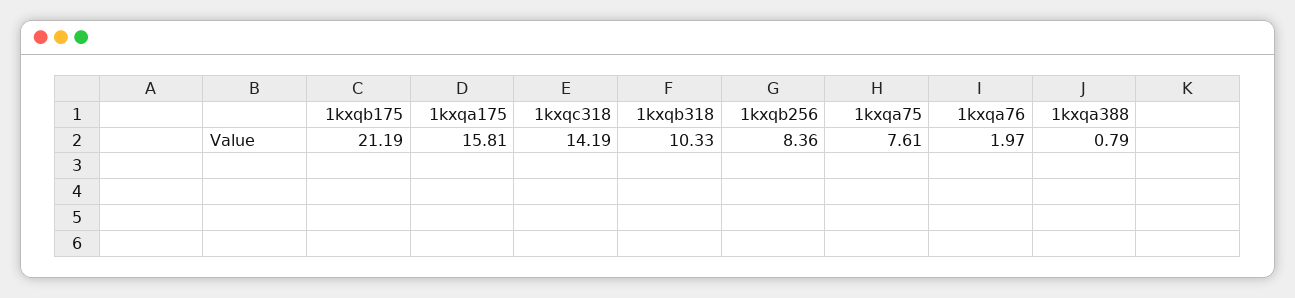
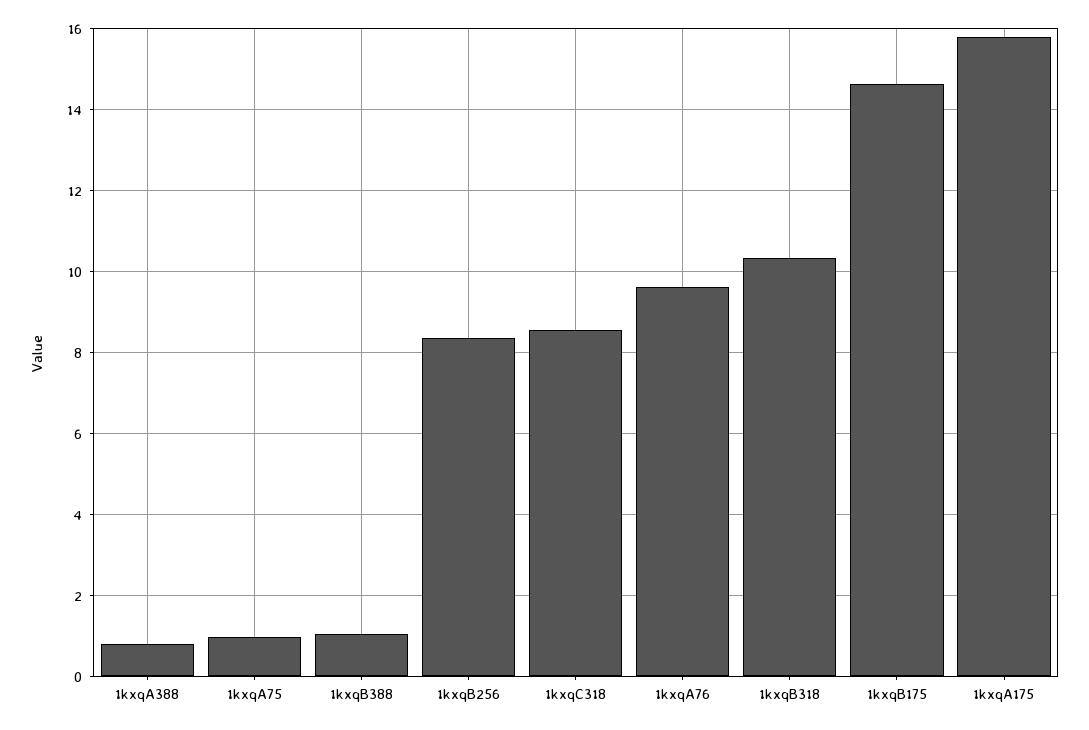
1kxqb175: 21.19 -> 14.6
1kxqc318: 14.19 -> 8.6
1kxqa75: 7.61 -> 1
1kxqa76: 1.97 -> 9.6
1kxqB388: none -> 1

